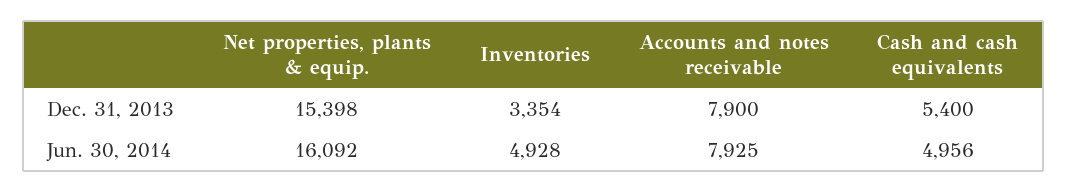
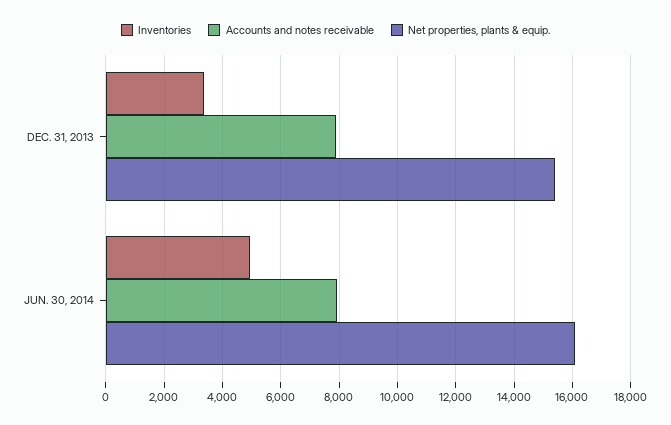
Cash and cash equivalents, Dec. 31, 2013: 5400 -> none
Cash and cash equivalents, Jun. 30, 2014: 4956 -> none

